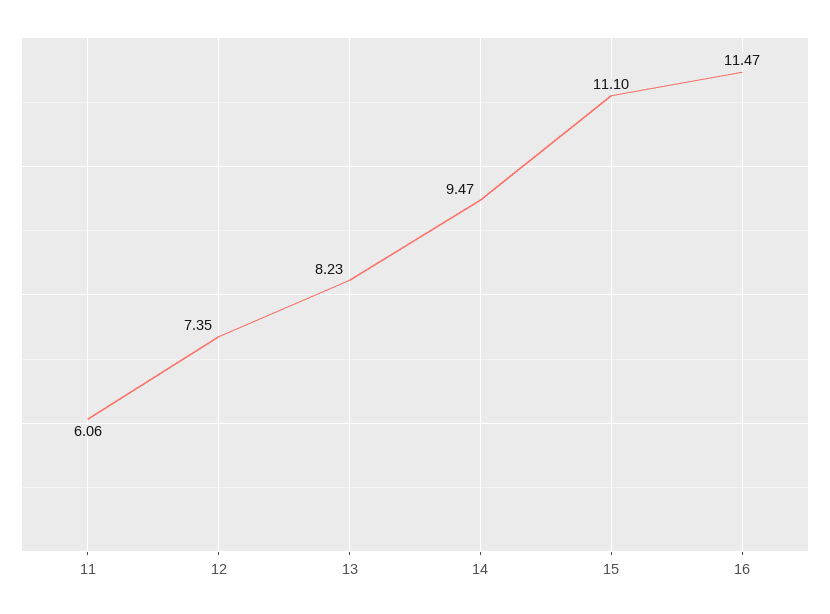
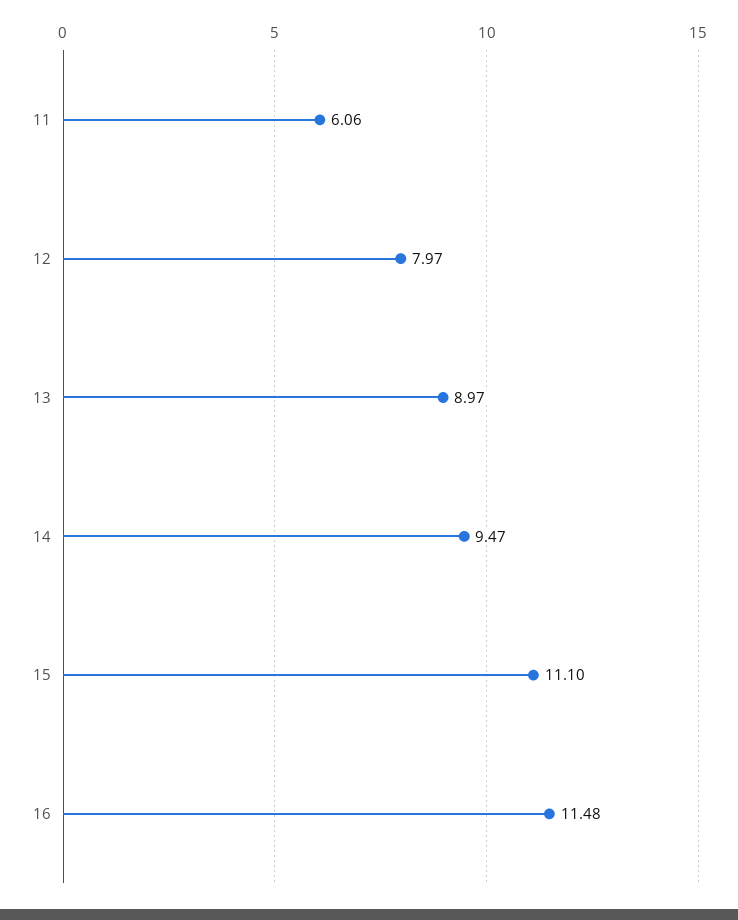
12: 7.35 -> 7.97
13: 8.23 -> 8.97
16: 11.47 -> 11.48

